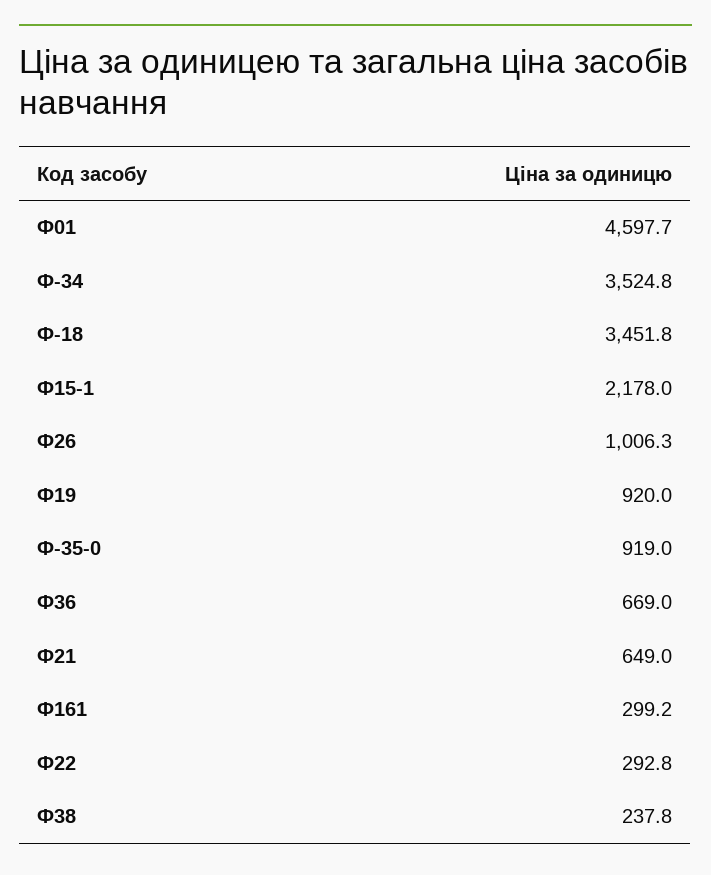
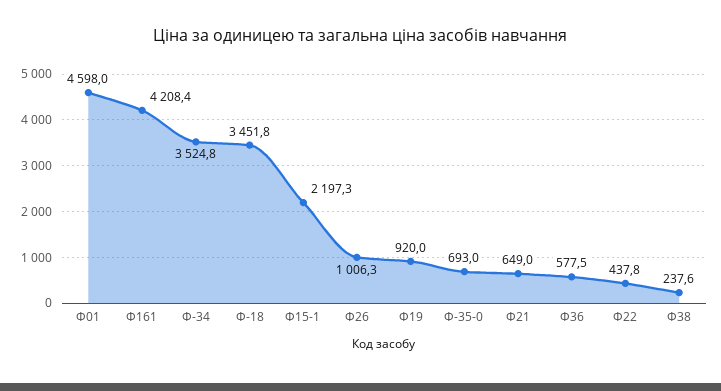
Ф01: 4597.7 -> 4598
Ф15-1: 2178 -> 2197.3
Ф-35-0: 919 -> 693
Ф36: 669 -> 577.5
Ф161: 299.2 -> 4208.4
Ф22: 292.8 -> 437.8
Ф38: 237.8 -> 237.6

